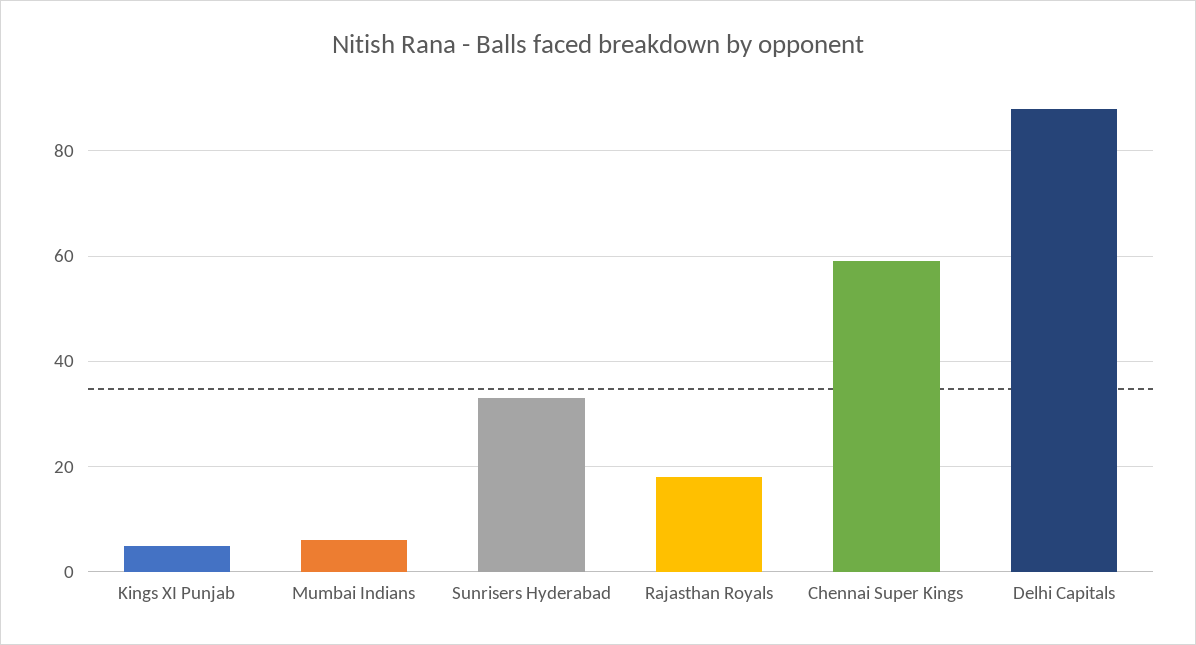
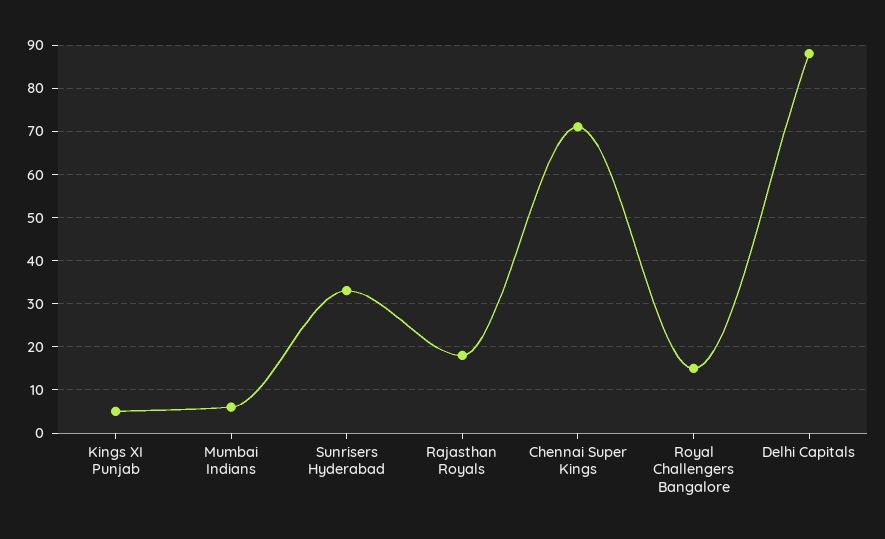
Chennai Super Kings: 60 -> 70
Royal Challengers Bangalore: none -> 15

